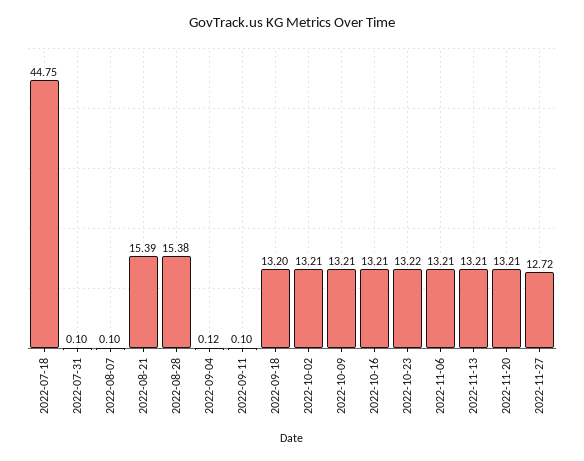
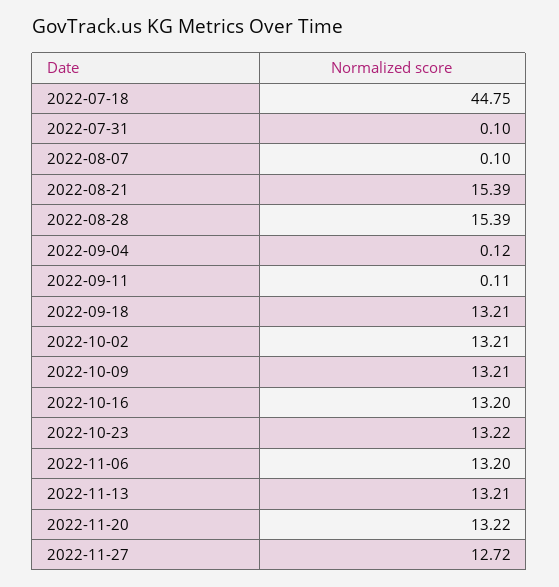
2022-08-28: 15.38 -> 15.39
2022-09-11: 0.1 -> 0.11
2022-09-18: 13.2 -> 13.21
2022-10-16: 13.21 -> 13.2
2022-11-06: 13.21 -> 13.2
2022-11-20: 13.21 -> 13.22

